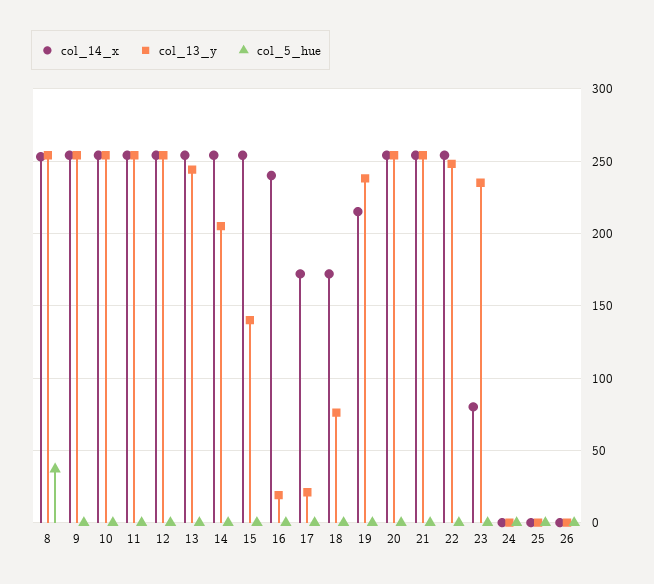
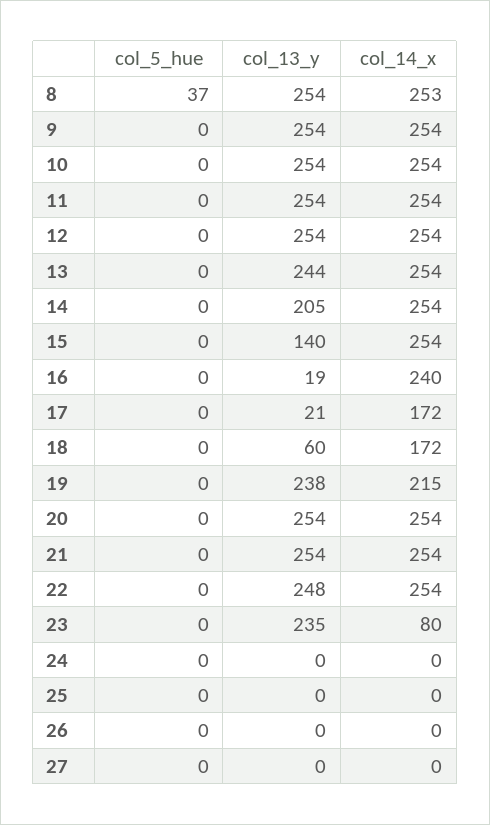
col_13_y, 18: 75 -> 60
col_5_hue, 27: none -> 0
col_13_y, 27: none -> 0
col_14_x, 27: none -> 0

